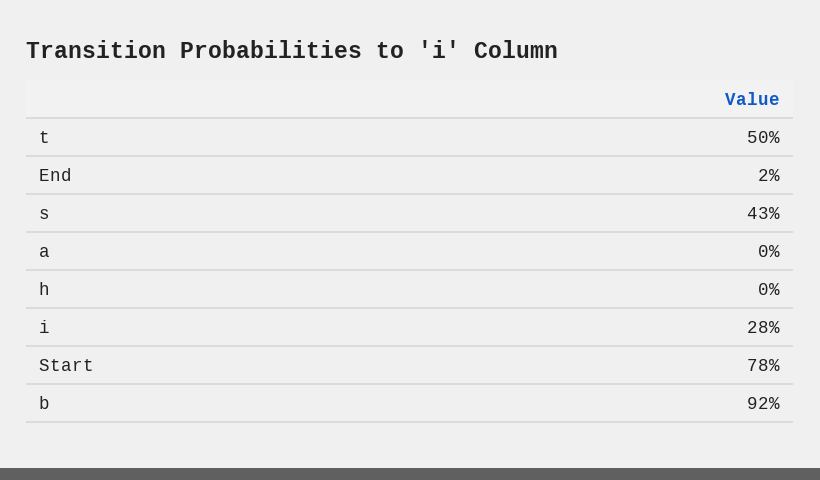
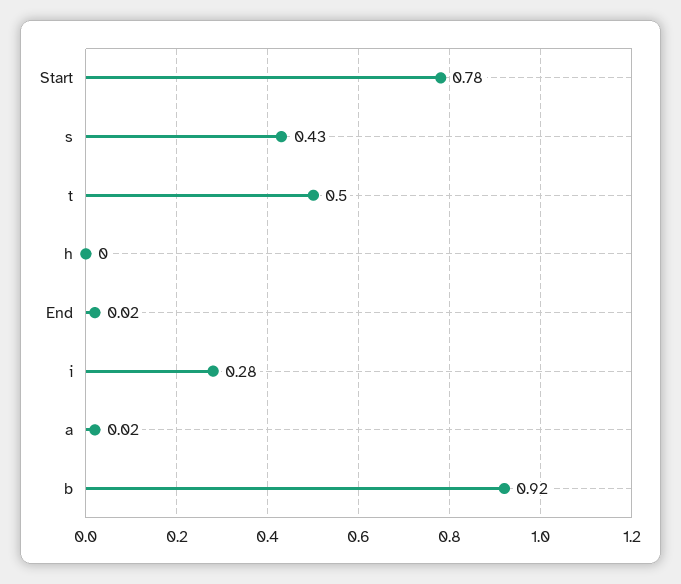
a: 0 -> 0.02

